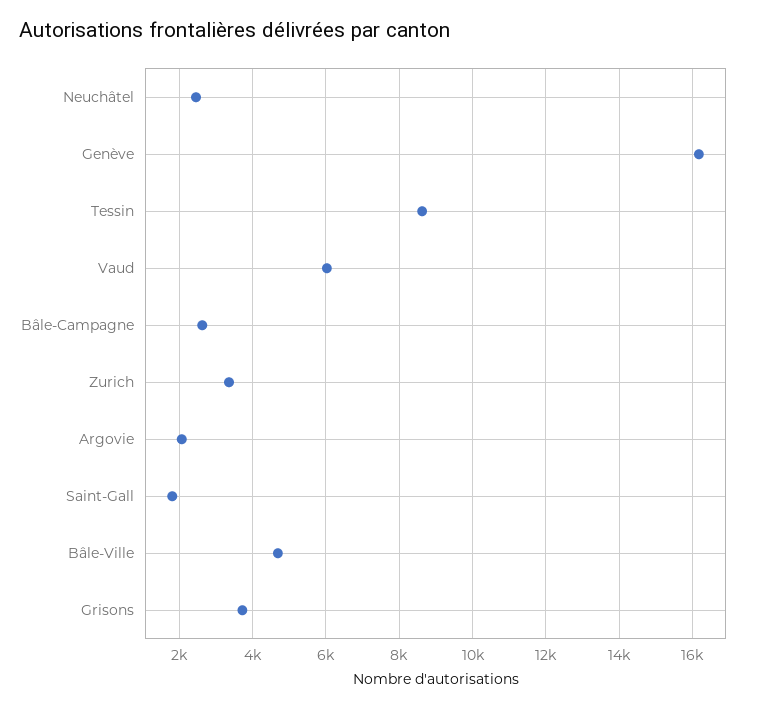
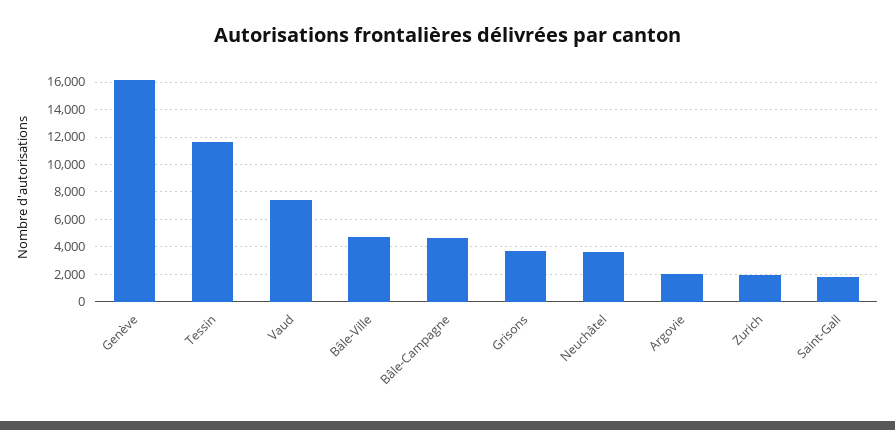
Neuchâtel: 2400 -> 3500
Tessin: 8600 -> 11500
Vaud: 6000 -> 7500
Bâle-Campagne: 2600 -> 4500
Zurich: 3400 -> 2000

